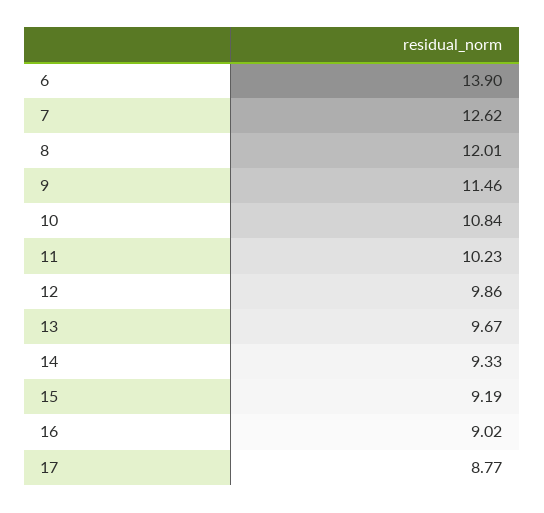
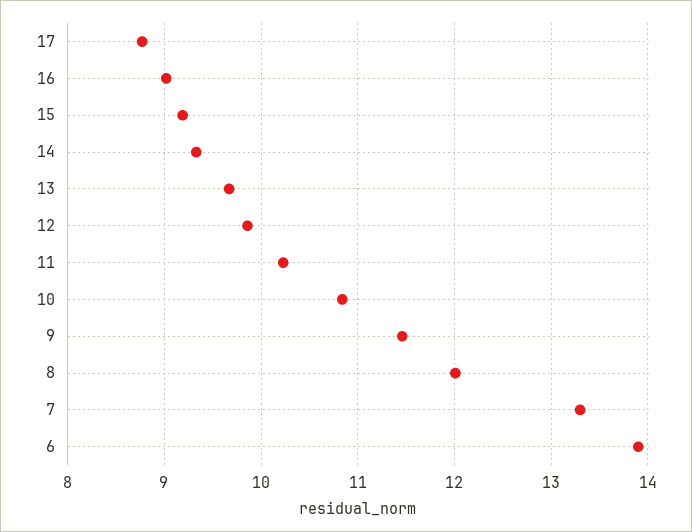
7: 12.62 -> 13.3

